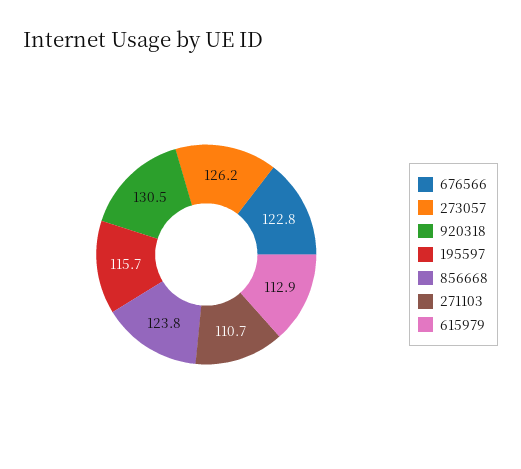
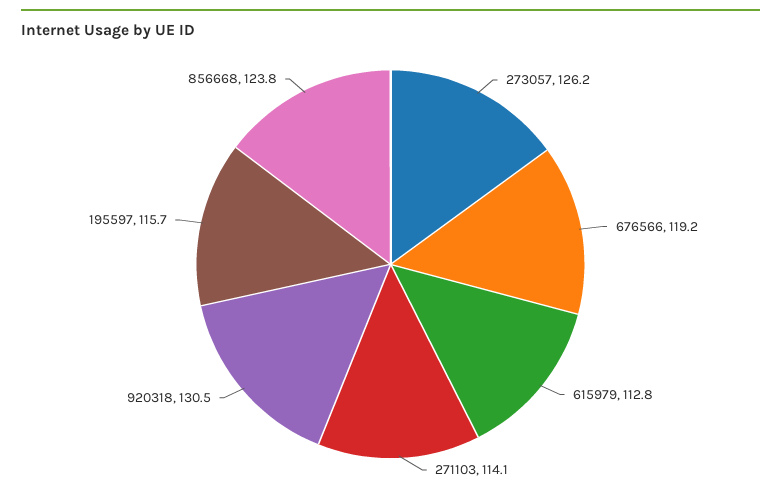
676566: 122.8 -> 119.2
271103: 110.7 -> 114.1
615979: 112.9 -> 112.8

